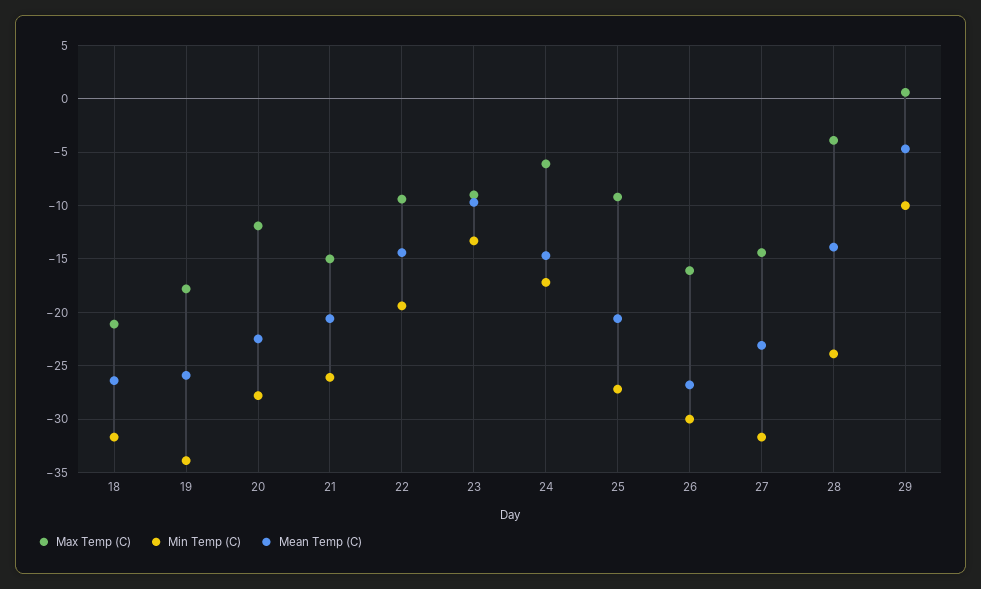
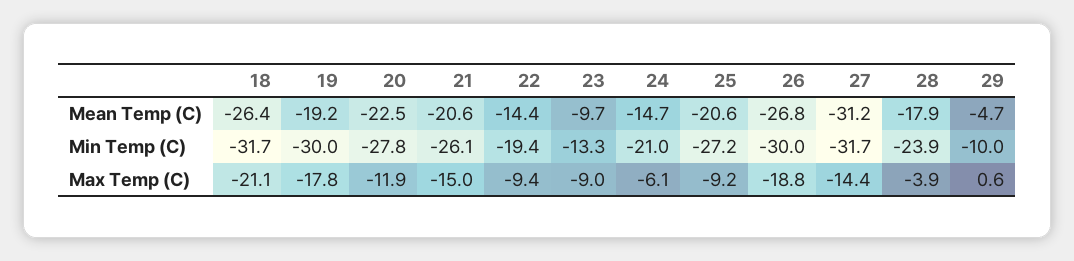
Min Temp (C), 19: -34 -> -30
Mean Temp (C), 19: -26 -> -19.2
Min Temp (C), 24: -17 -> -21
Max Temp (C), 26: -16 -> -18.8
Mean Temp (C), 27: -23 -> -31.2
Mean Temp (C), 28: -14 -> -17.9

